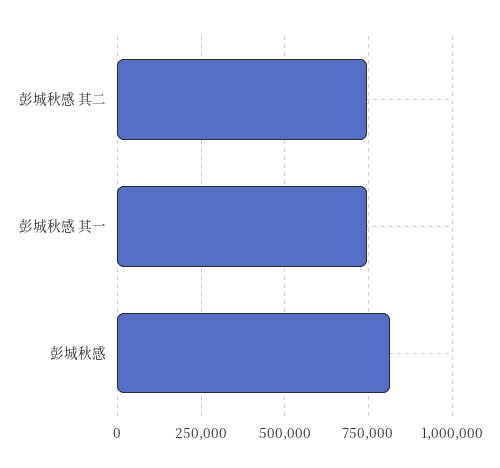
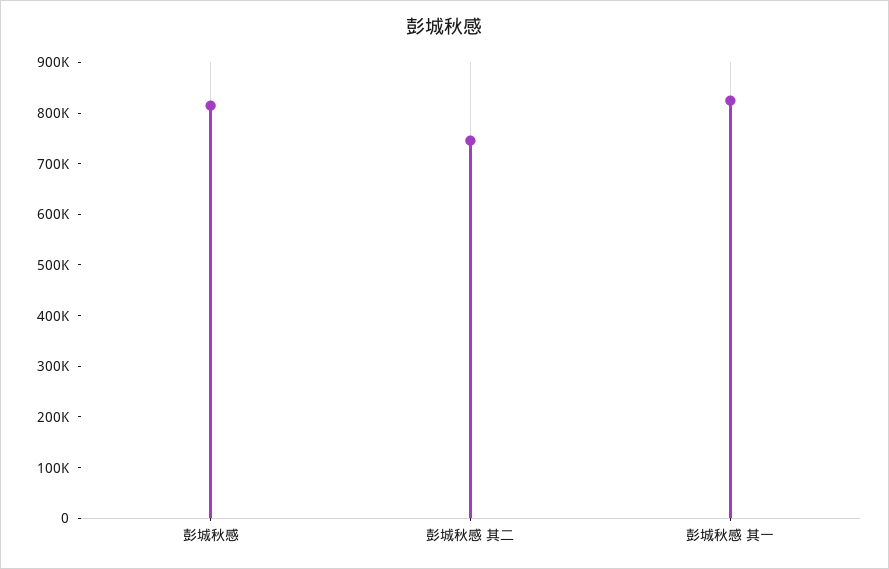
彭城秋感 其一: 750000 -> 820000

